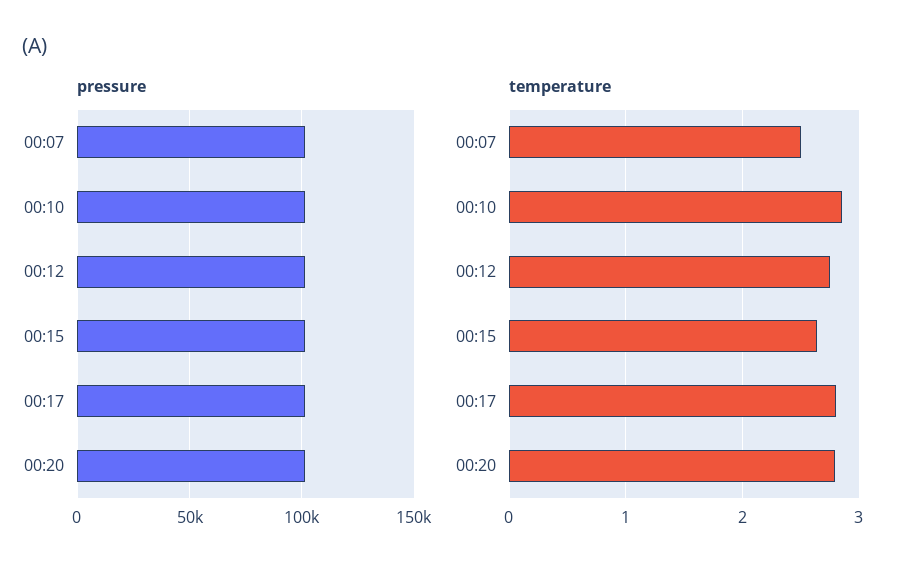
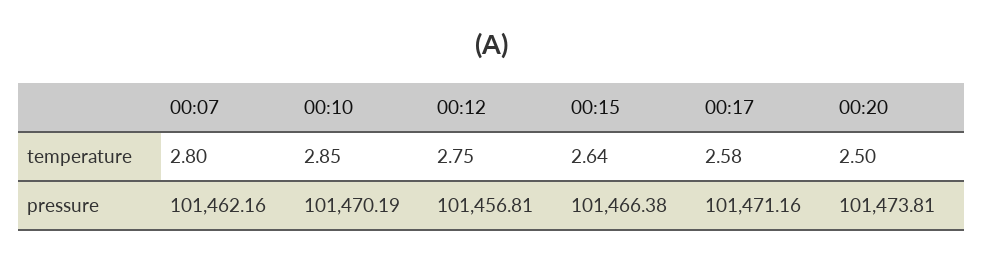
temperature, 00:07: 2.5 -> 2.8
temperature, 00:17: 2.8 -> 2.58
temperature, 00:20: 2.8 -> 2.5

